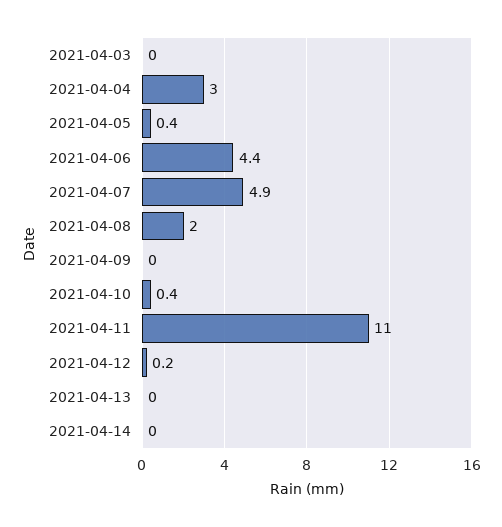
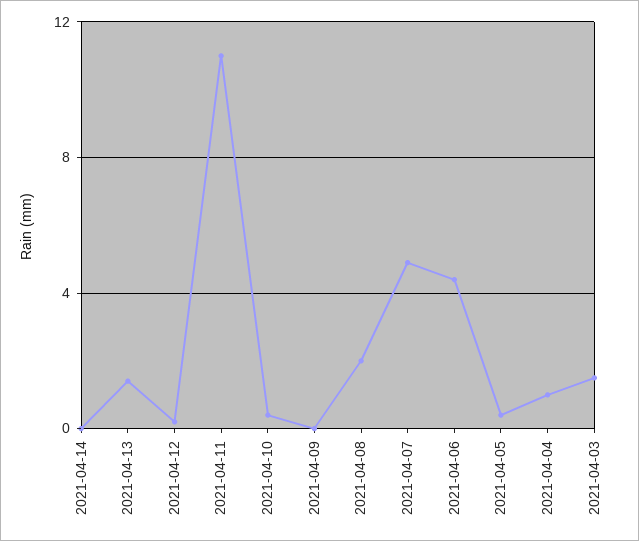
2021-04-03: 0 -> 1.5
2021-04-04: 3 -> 1
2021-04-13: 0 -> 1.5

